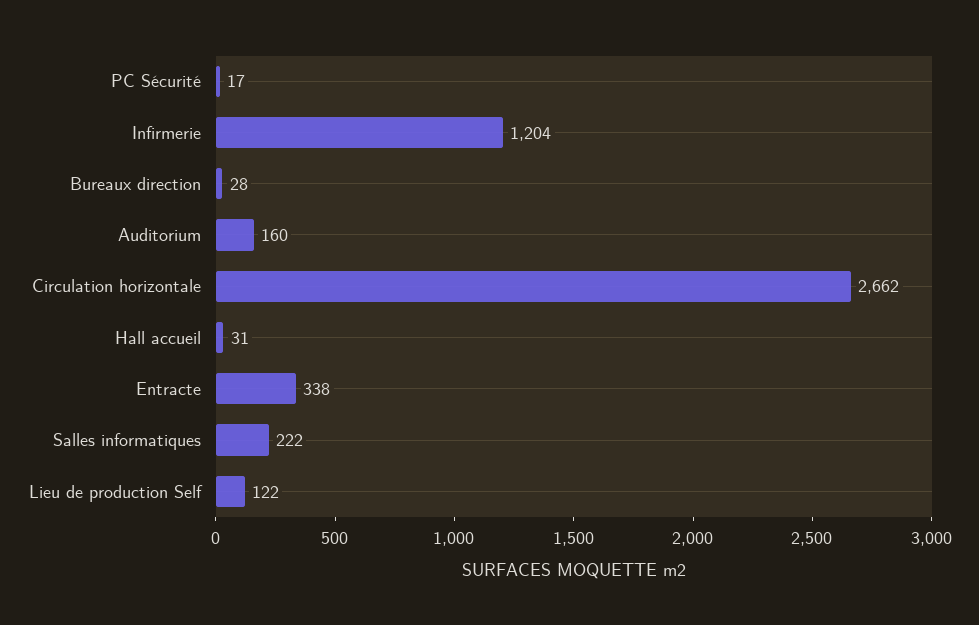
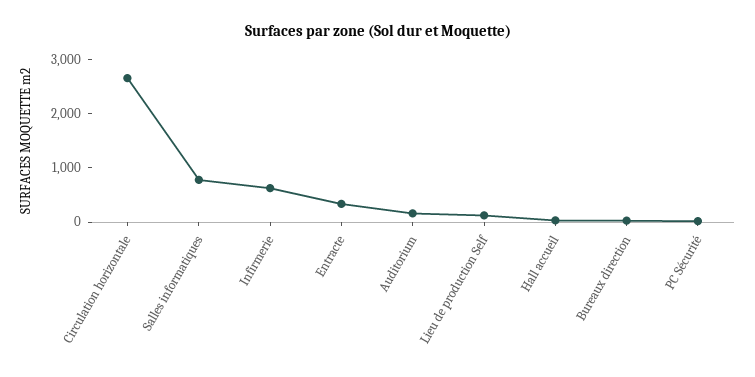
Infirmerie: 1204 -> 600
Salles informatiques: 222 -> 800

